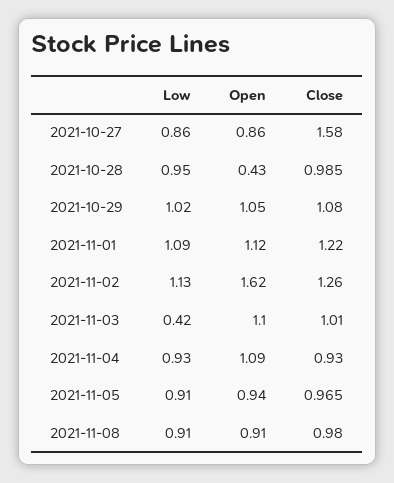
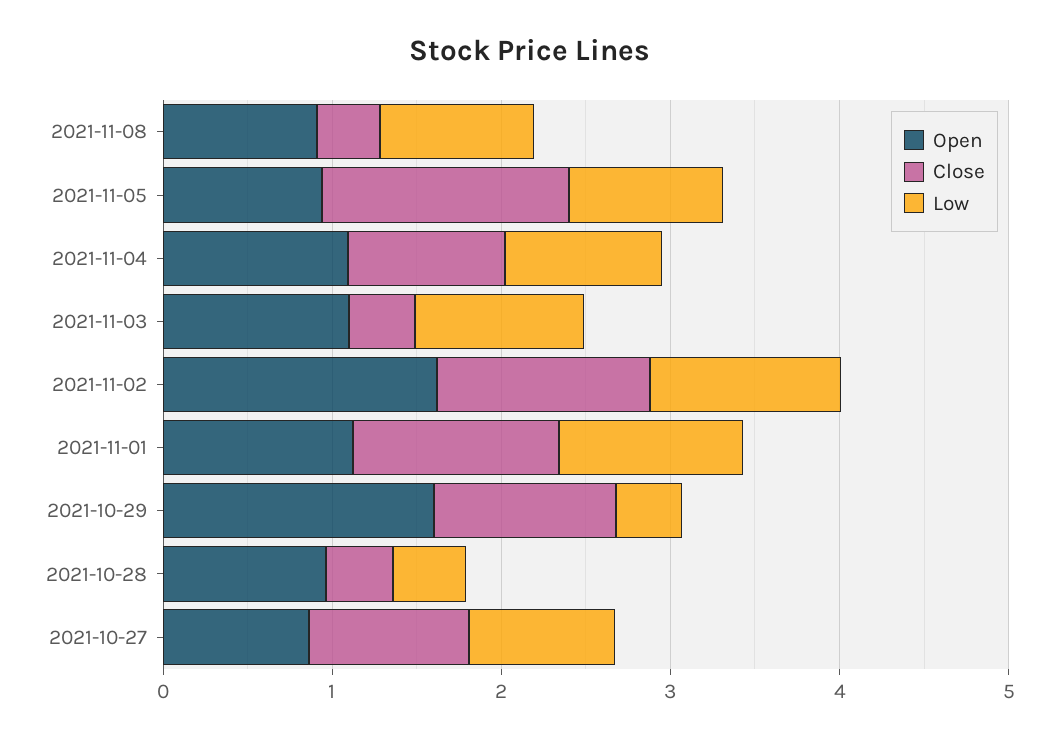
Close, 2021-10-27: 1.58 -> 1
Low, 2021-10-28: 0.95 -> 0.4
Open, 2021-10-28: 0.43 -> 1
Close, 2021-10-28: 0.985 -> 0.4
Low, 2021-10-29: 1.02 -> 0.4
Open, 2021-10-29: 1.05 -> 1.6
Low, 2021-11-03: 0.42 -> 1
Close, 2021-11-03: 1.01 -> 0.4
Close, 2021-11-05: 0.965 -> 1.4
Close, 2021-11-08: 0.98 -> 0.4

